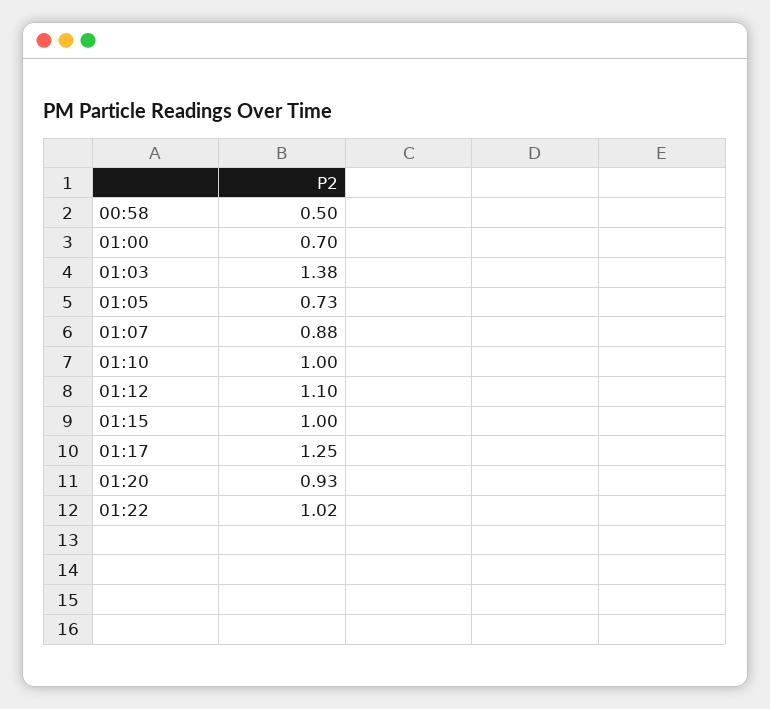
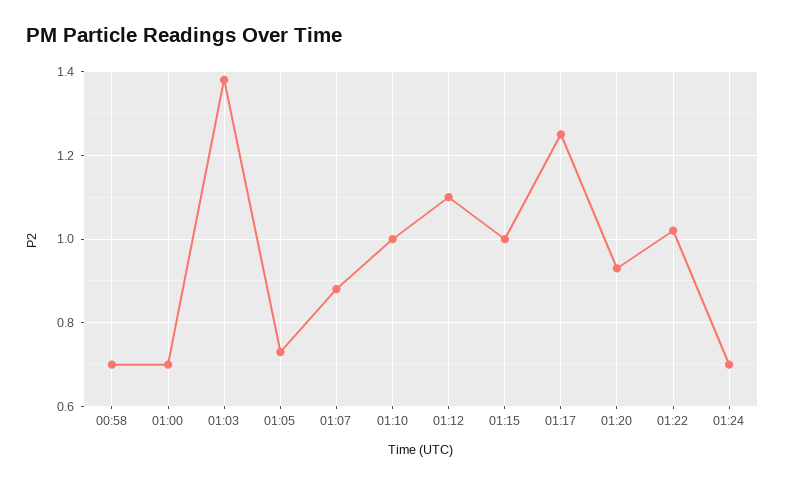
00:58: 0.5 -> 0.7
01:24: none -> 0.7

